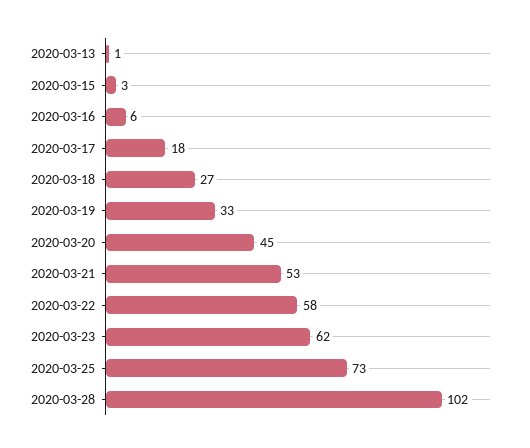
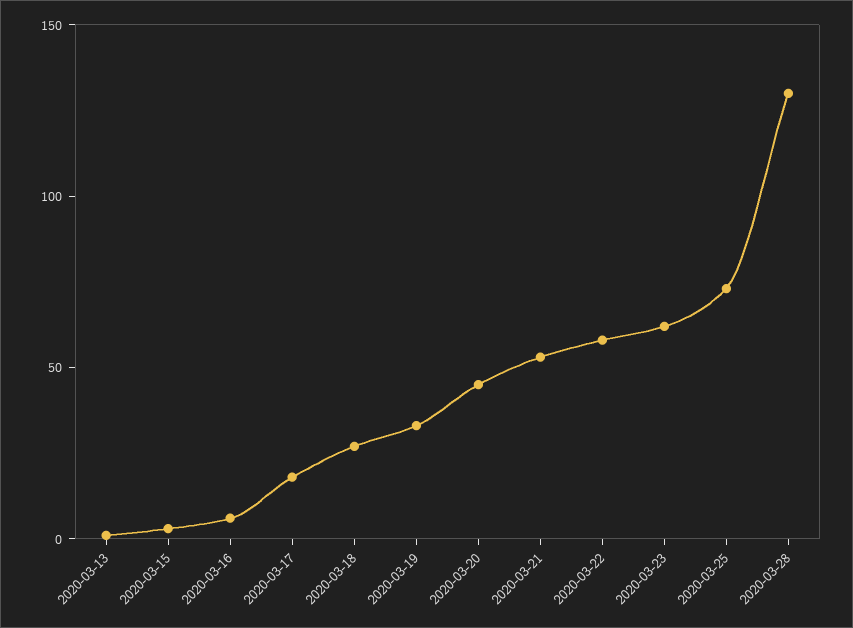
2020-03-28: 102 -> 130

